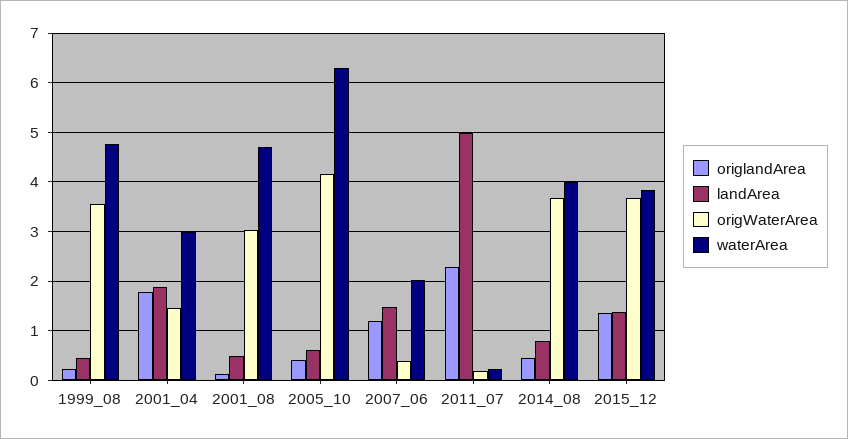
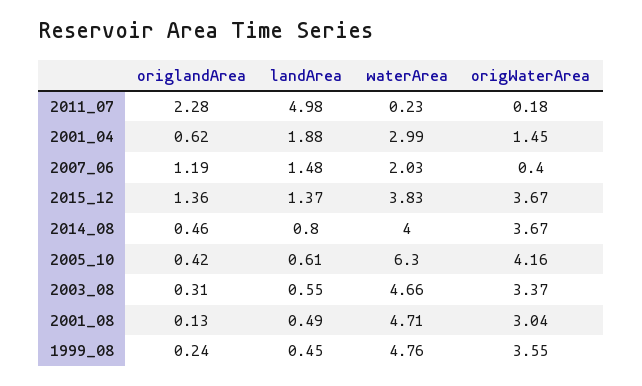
origlandArea, 2001_04: 1.8 -> 0.62
origlandArea, 2003_08: none -> 0.31
landArea, 2003_08: none -> 0.55
waterArea, 2003_08: none -> 4.66
origWaterArea, 2003_08: none -> 3.37

